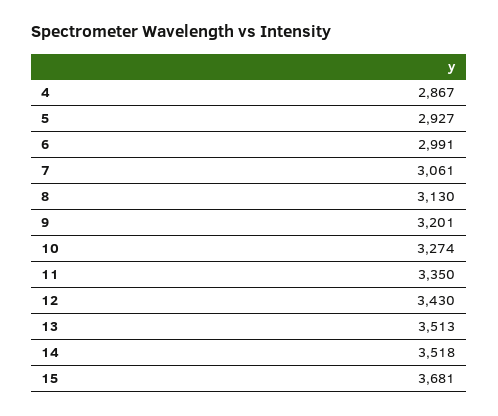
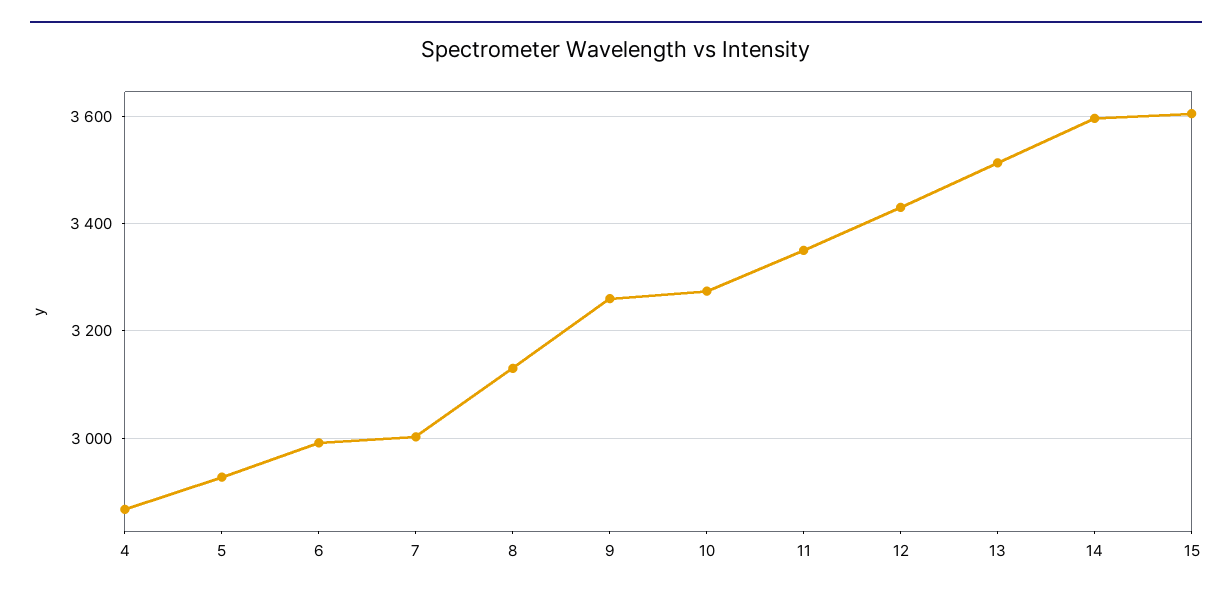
7: 3061 -> 3000
9: 3201 -> 3260
14: 3518 -> 3600
15: 3681 -> 3600

